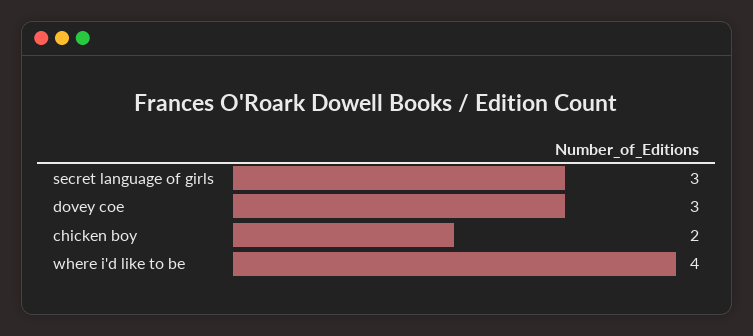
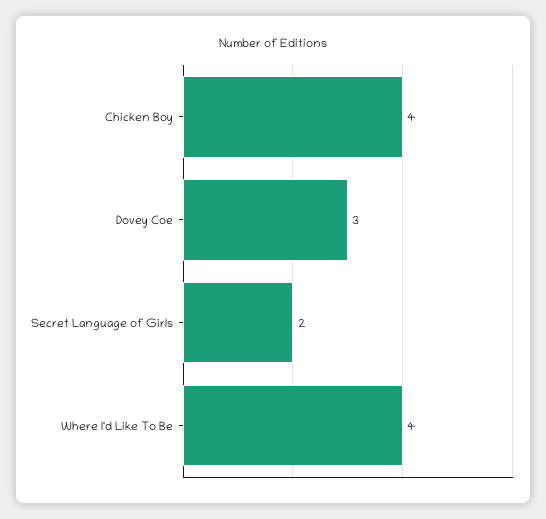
secret language of girls: 3 -> 2
chicken boy: 2 -> 4

